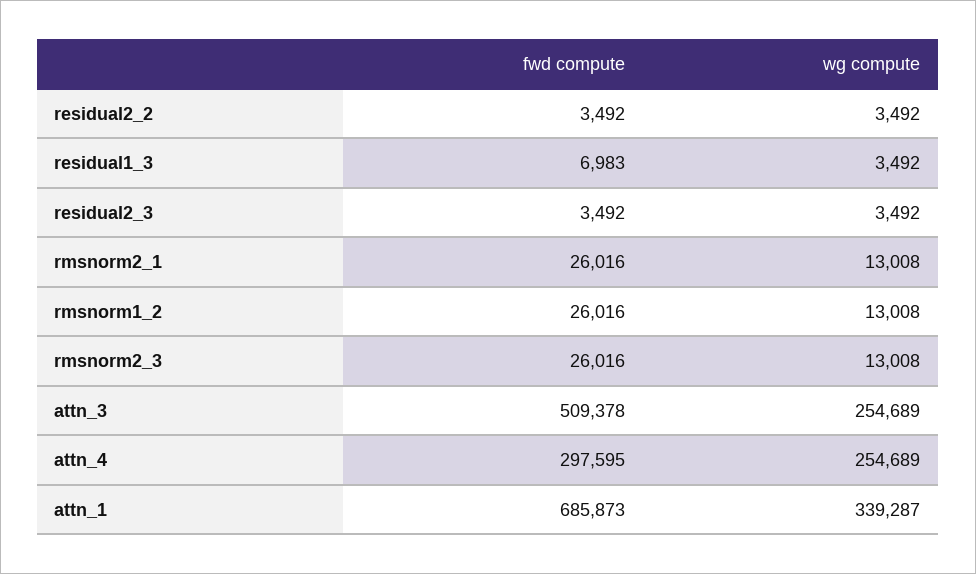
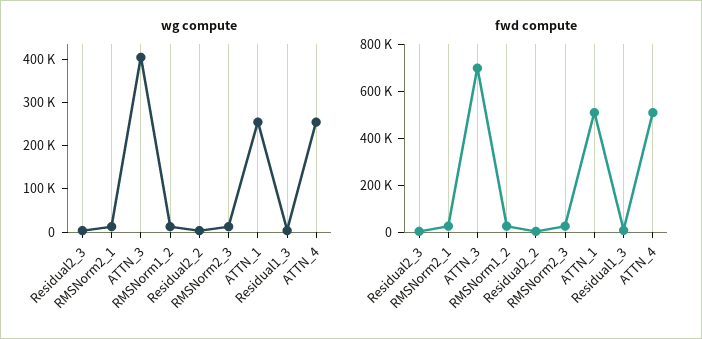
fwd compute, attn_3: 509378 -> 700000
wg compute, attn_3: 254689 -> 400000
fwd compute, attn_4: 297595 -> 500000
fwd compute, attn_1: 685873 -> 500000
wg compute, attn_1: 339287 -> 260000

